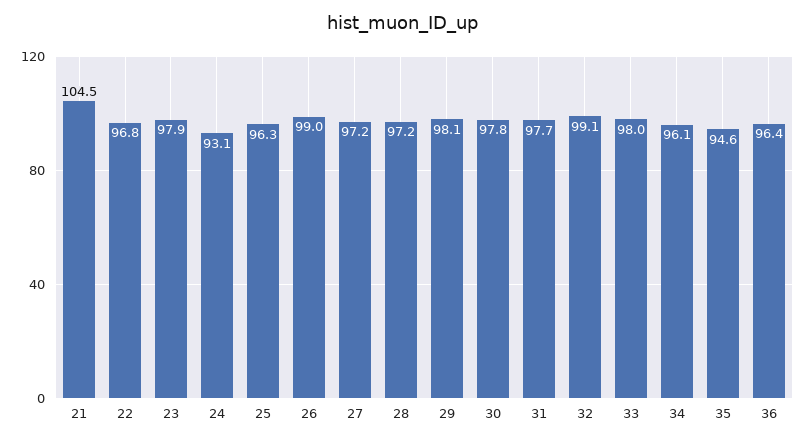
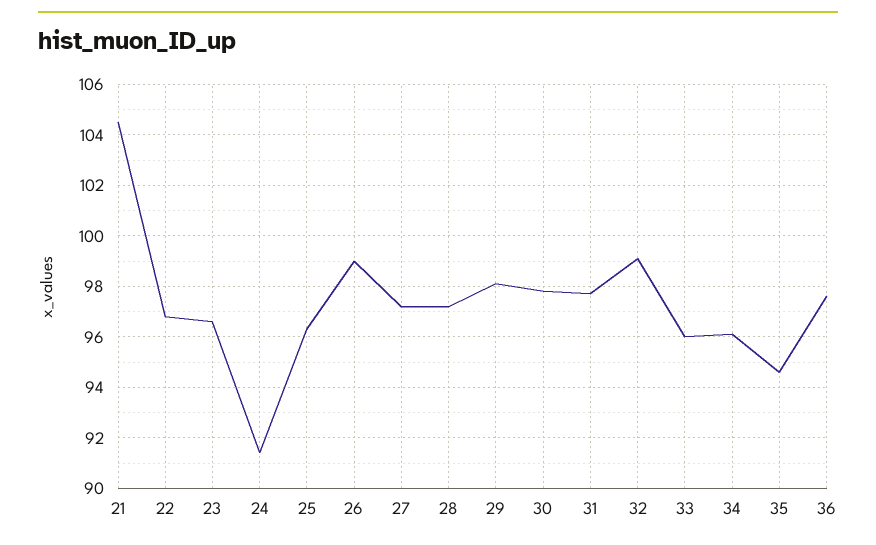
23: 97.9 -> 96.5
24: 93.1 -> 91.5
33: 98 -> 96
36: 96.4 -> 97.5

